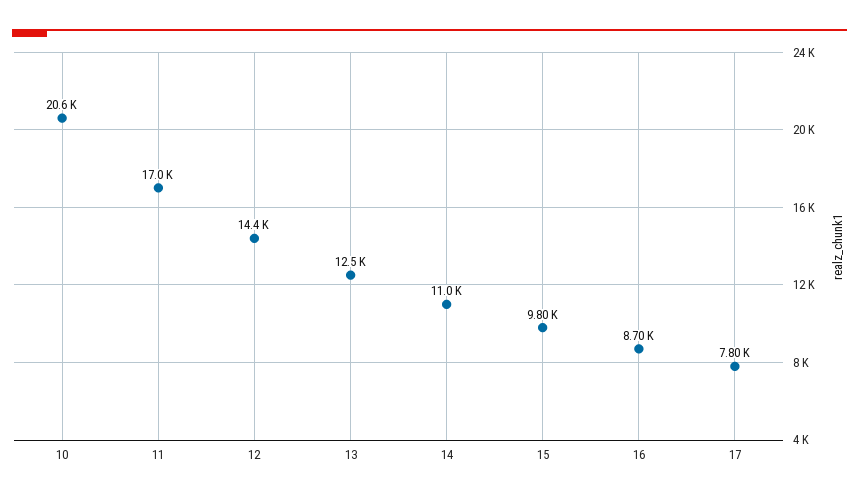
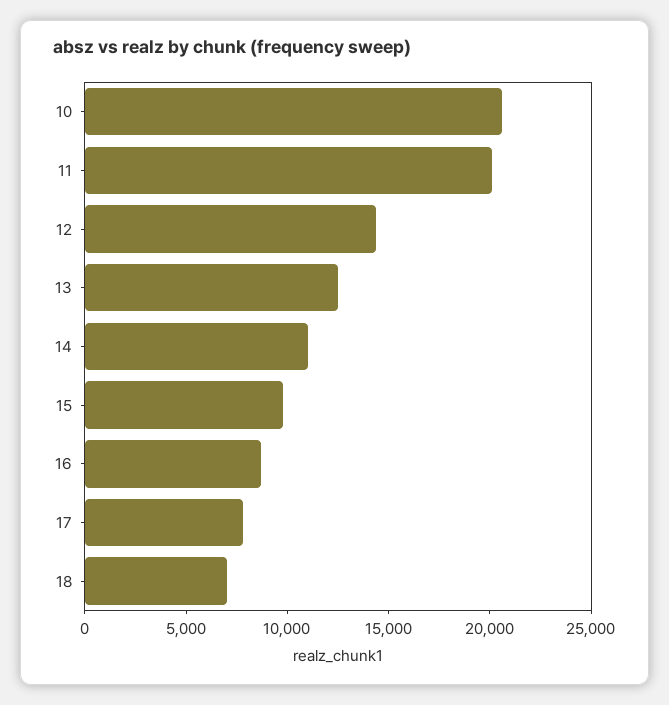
11: 17000 -> 20000
18: none -> 7000

